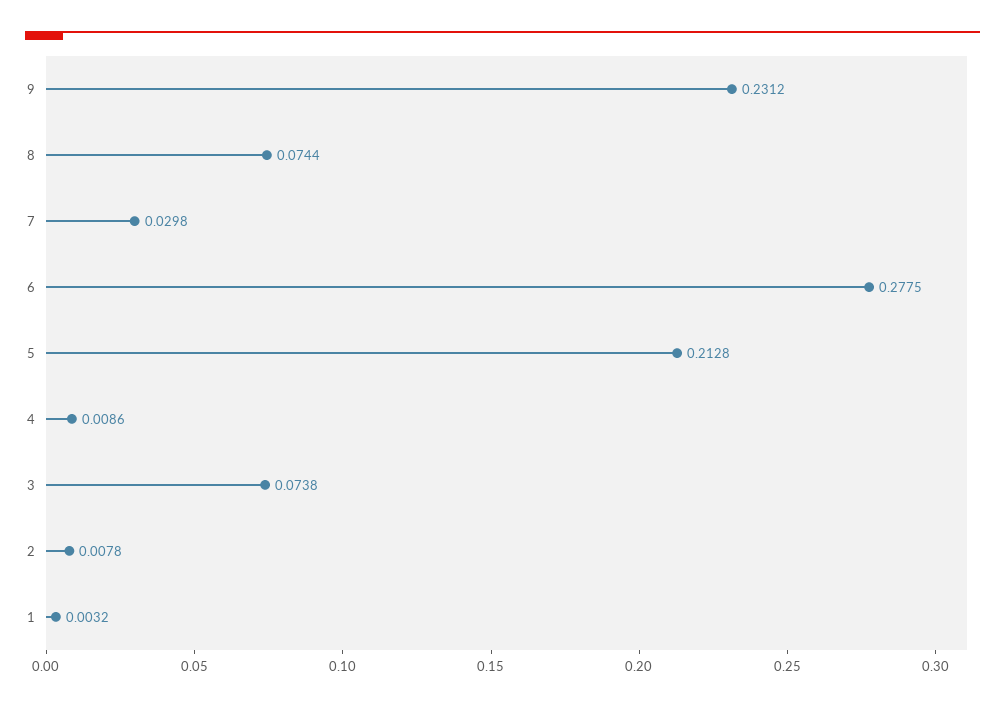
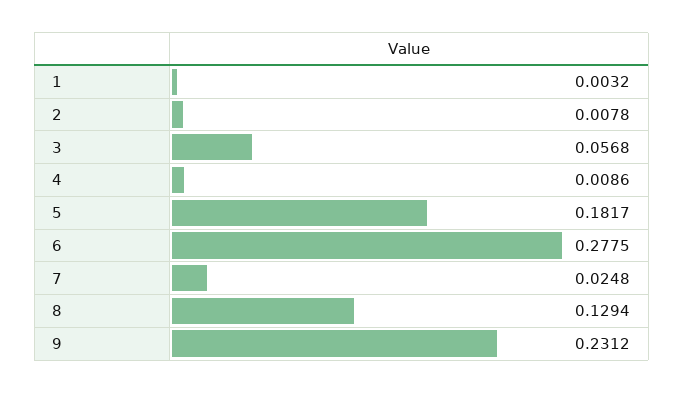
8: 0.0744 -> 0.1294
7: 0.0298 -> 0.0248
5: 0.2128 -> 0.1817
3: 0.0738 -> 0.0568

